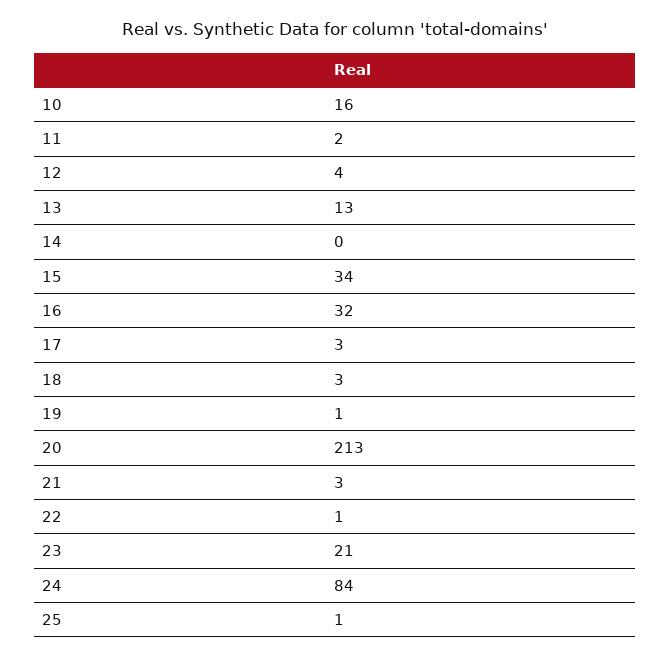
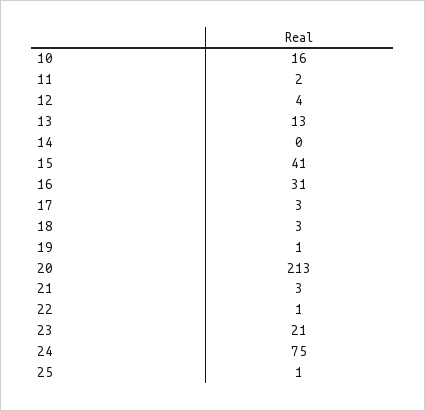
15: 34 -> 41
16: 32 -> 31
24: 84 -> 75

